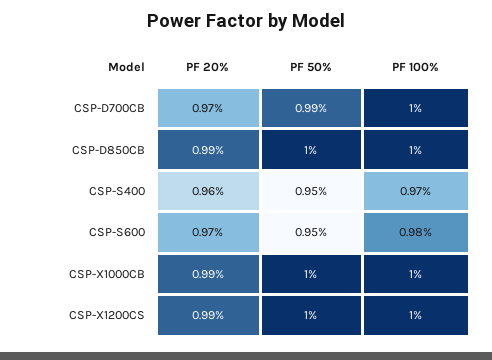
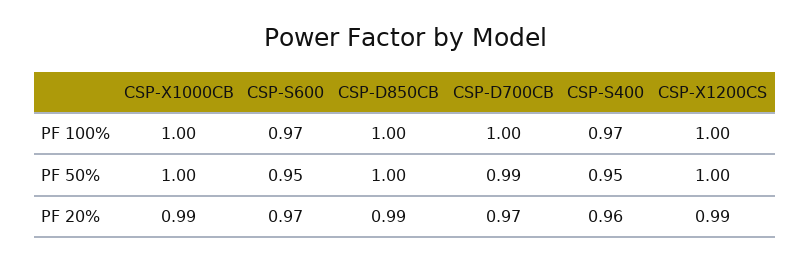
PF 100%, CSP-S600: 0.98 -> 0.97

